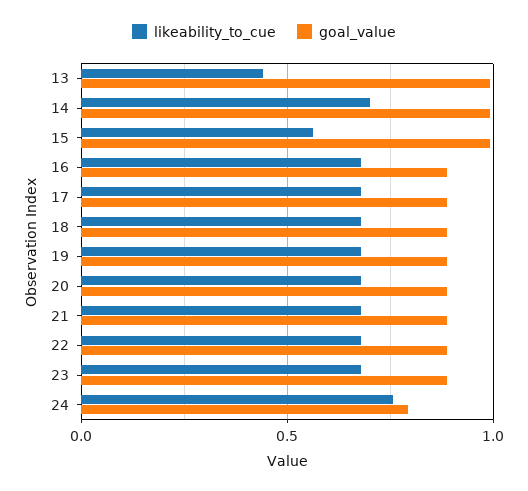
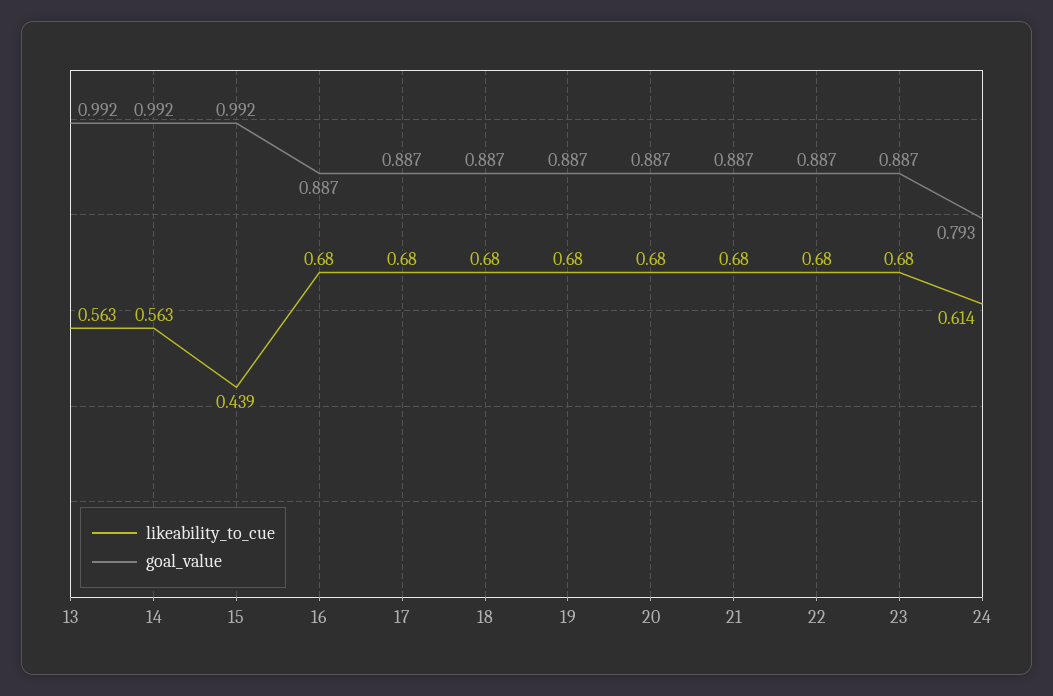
likeability_to_cue, 13: 0.45 -> 0.563
likeability_to_cue, 14: 0.7 -> 0.563
likeability_to_cue, 15: 0.55 -> 0.439
likeability_to_cue, 24: 0.75 -> 0.614

